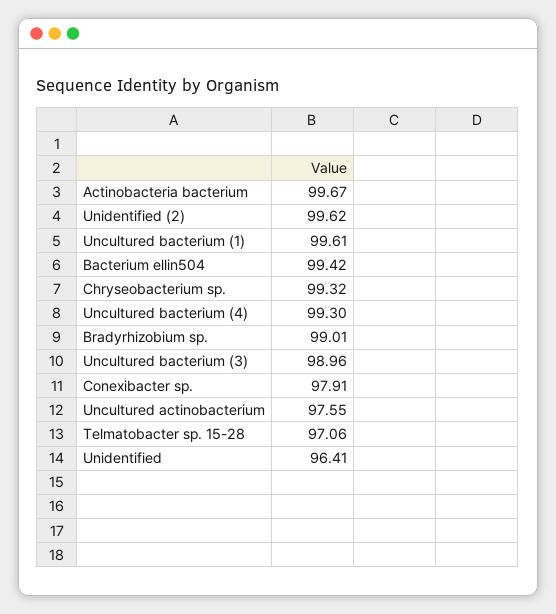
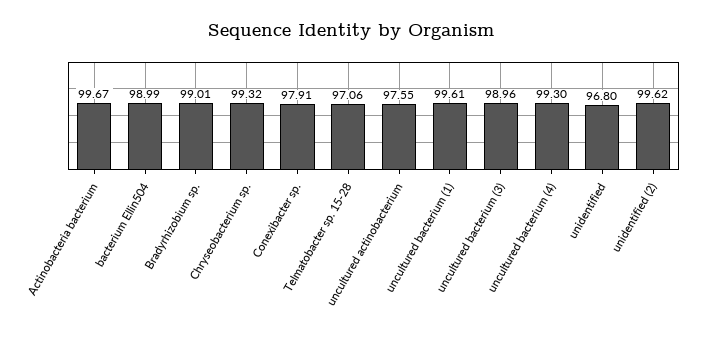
Bacterium ellin504: 99.42 -> 98.99
Unidentified: 96.41 -> 96.8

